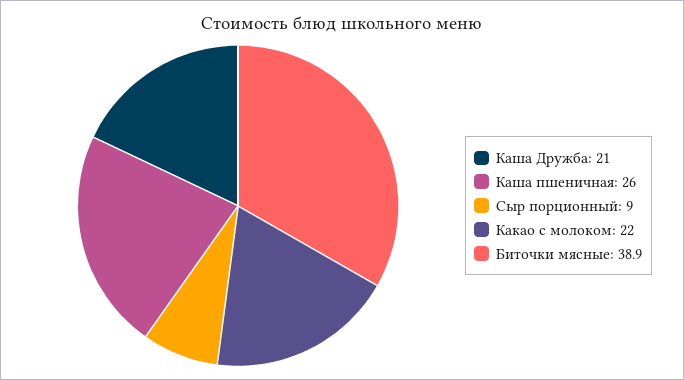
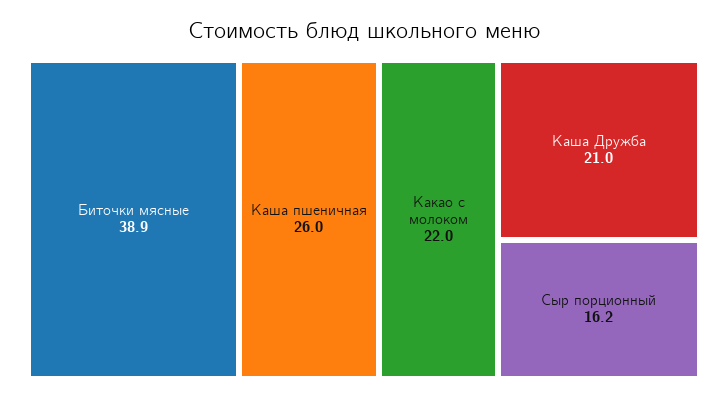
Сыр порционный: 9 -> 16.2

